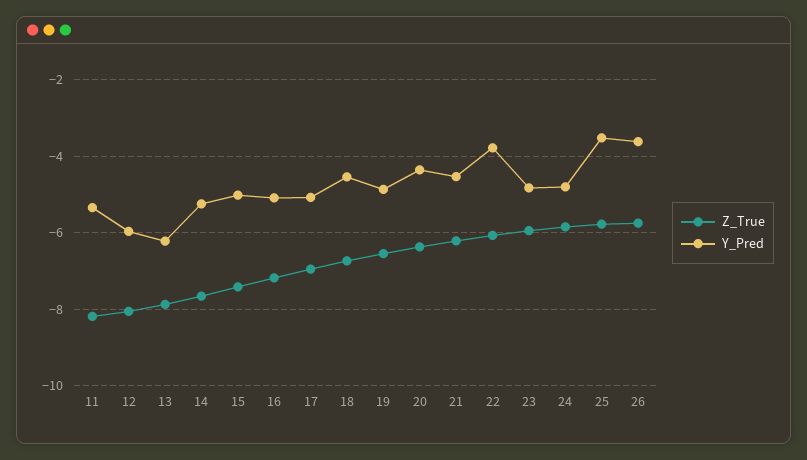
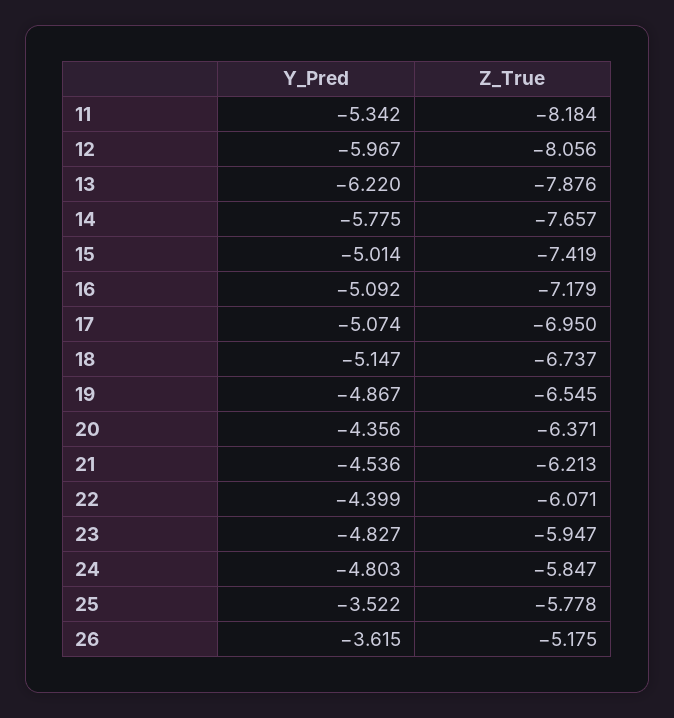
Y_Pred, 14: -5.2 -> -5.775
Y_Pred, 18: -4.6 -> -5.147
Y_Pred, 22: -3.8 -> -4.399
Z_True, 26: -5.8 -> -5.175

